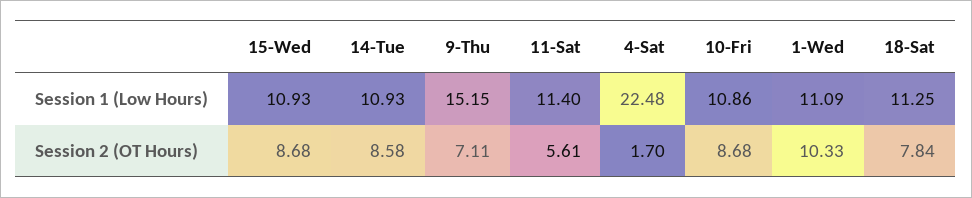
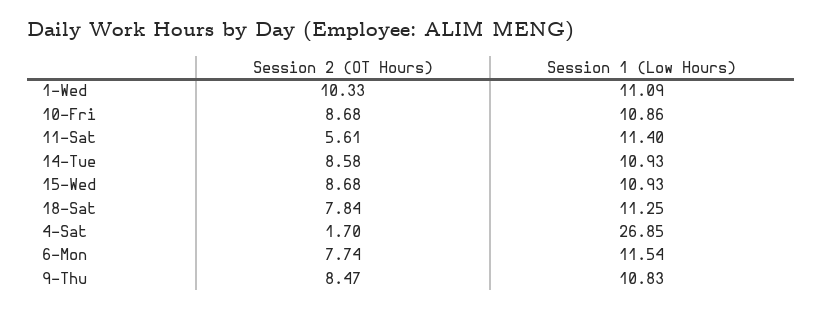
9-Thu, Session 1 (Low Hours): 15.15 -> 10.83
4-Sat, Session 1 (Low Hours): 22.48 -> 26.85
9-Thu, Session 2 (OT Hours): 7.11 -> 8.47
6-Mon, Session 2 (OT Hours): none -> 7.74
6-Mon, Session 1 (Low Hours): none -> 11.54

